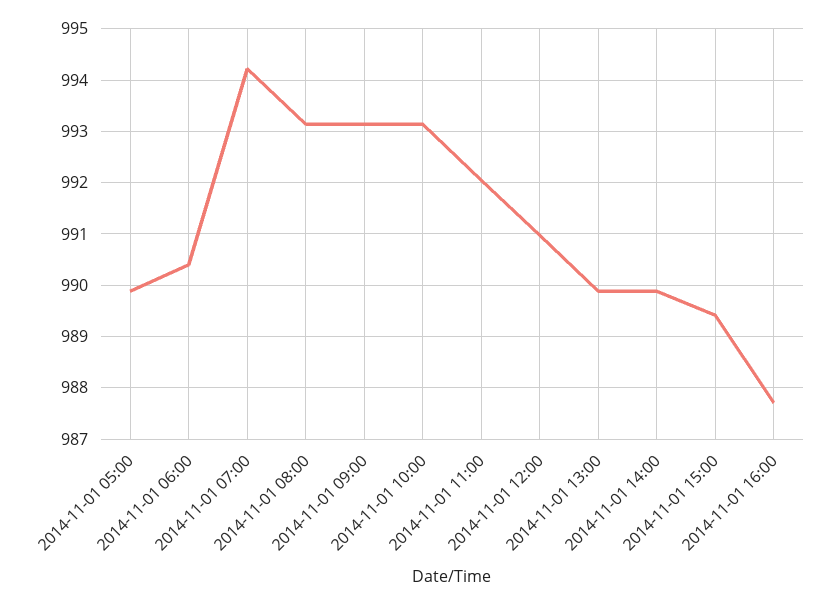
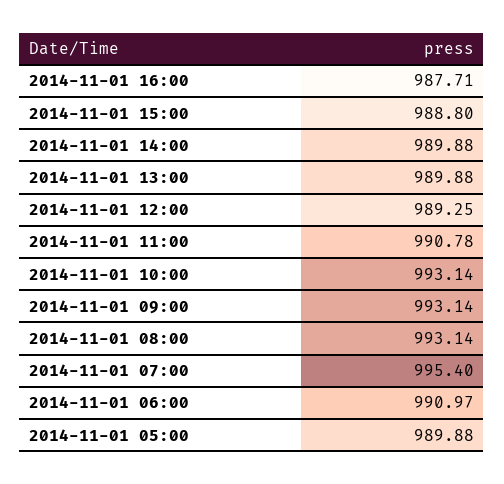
2014-11-01 06:00: 990.4 -> 990.97
2014-11-01 07:00: 994.2 -> 995.4
2014-11-01 11:00: 992 -> 990.78
2014-11-01 12:00: 991 -> 989.25
2014-11-01 15:00: 989.4 -> 988.8

